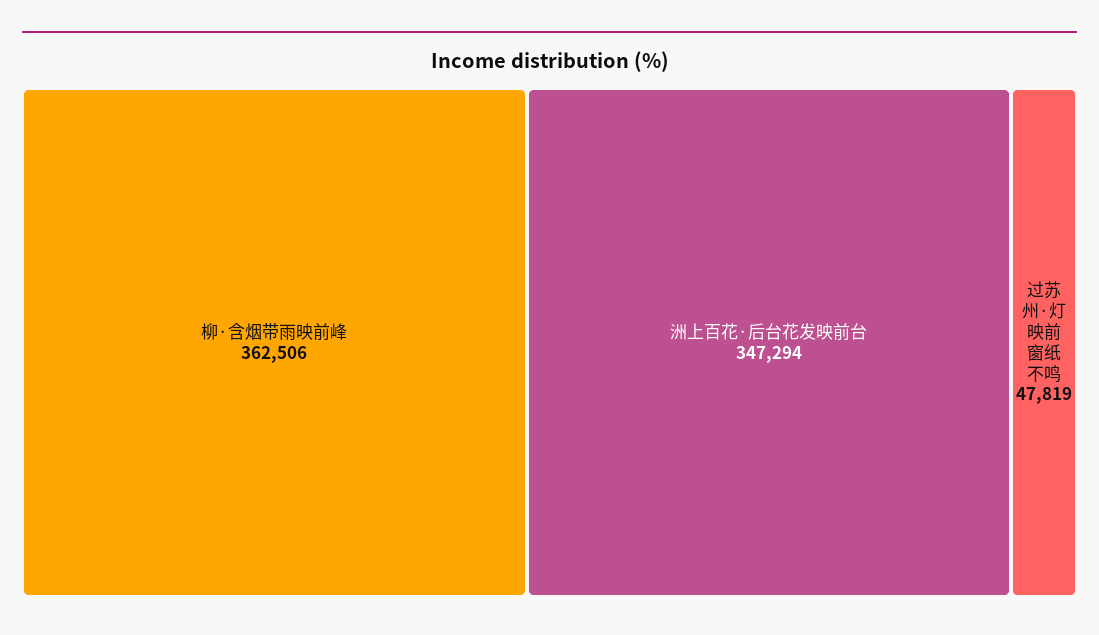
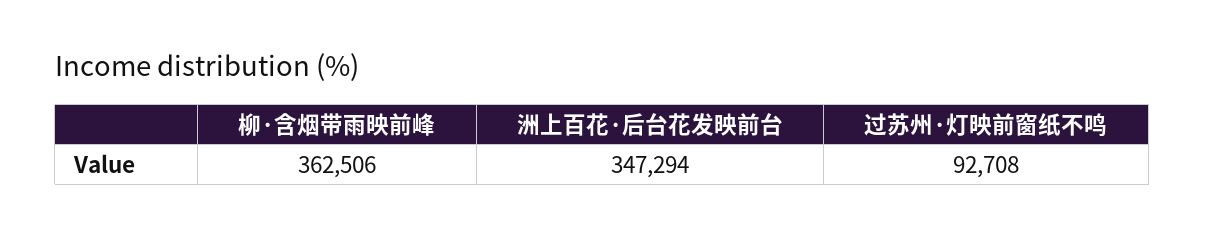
过苏州·灯映前窗纸不鸣: 47819 -> 92708

